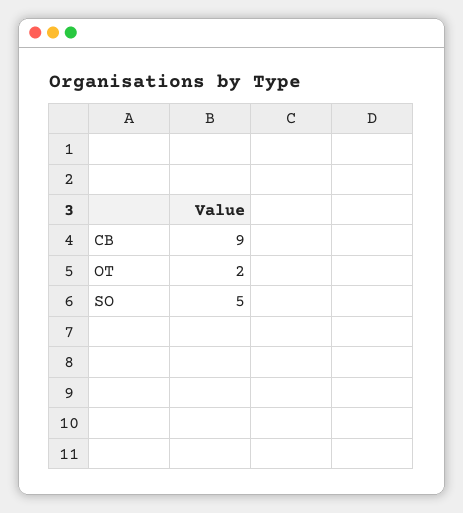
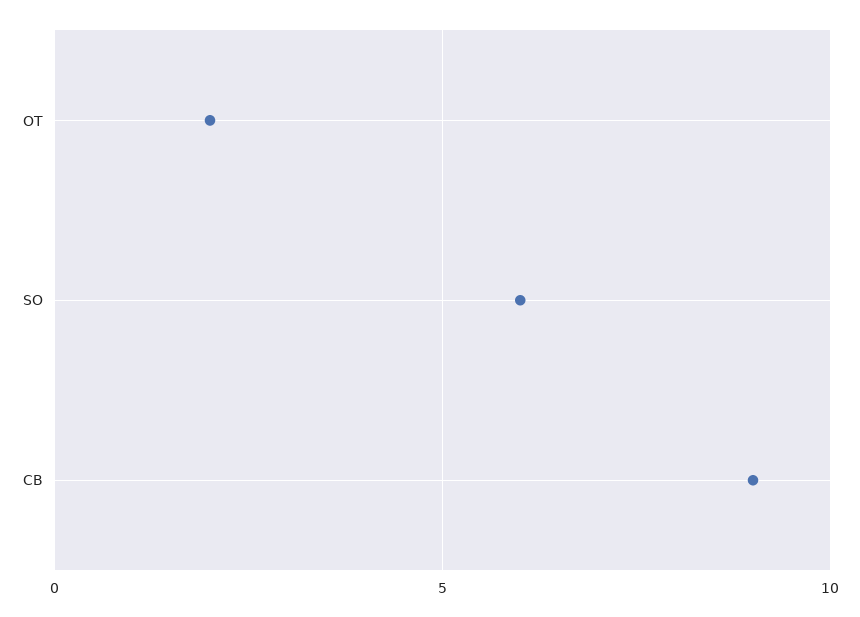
SO: 5 -> 6

